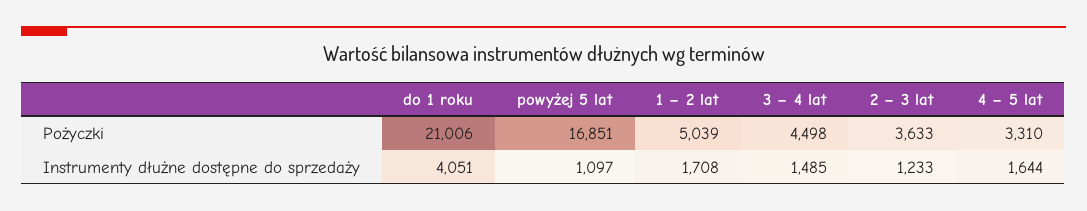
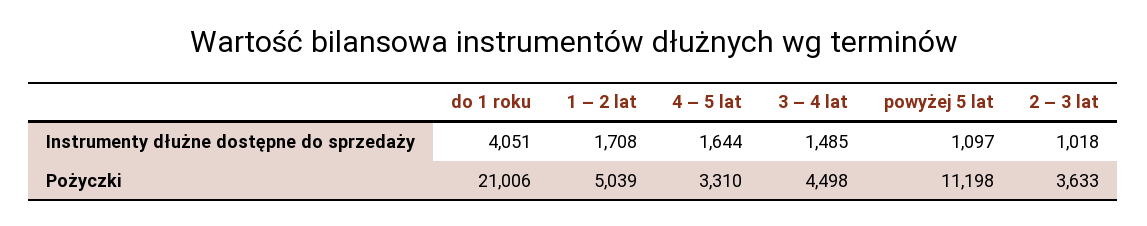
powyżej 5 lat, Pożyczki: 16851 -> 11198
2 – 3 lat, Instrumenty dłużne dostępne do sprzedaży: 1233 -> 1018

